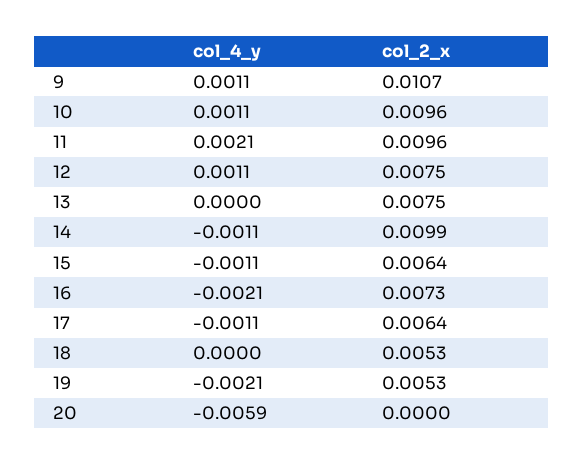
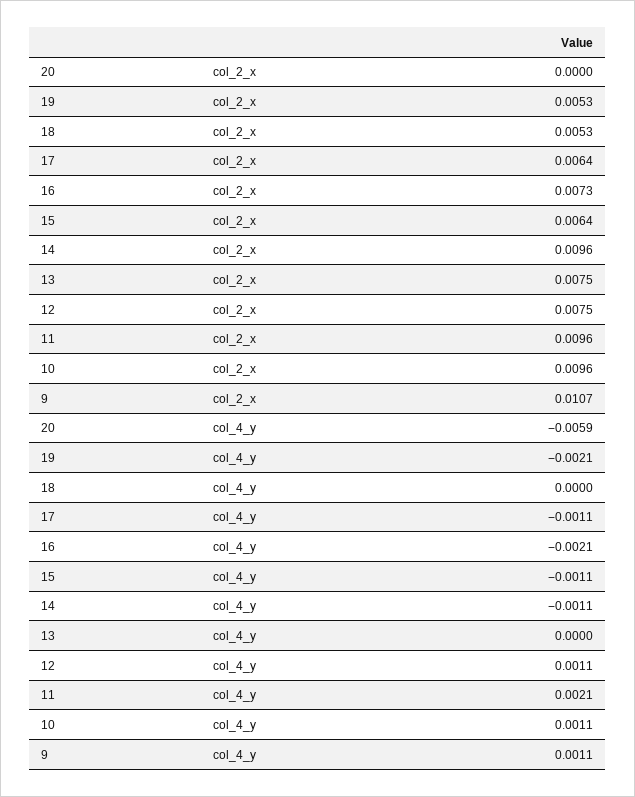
col_2_x, 14: 0.0099 -> 0.0096

